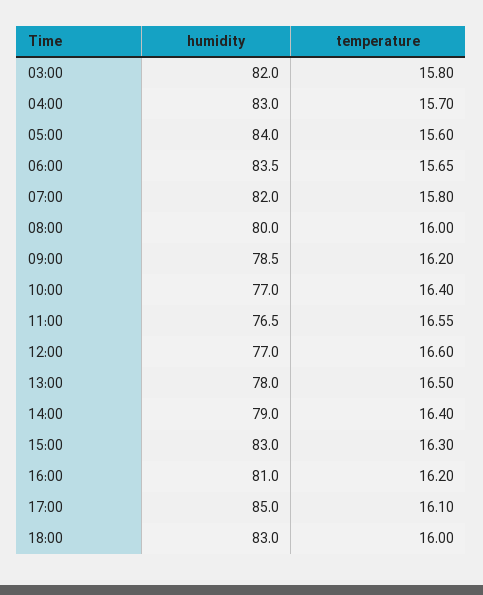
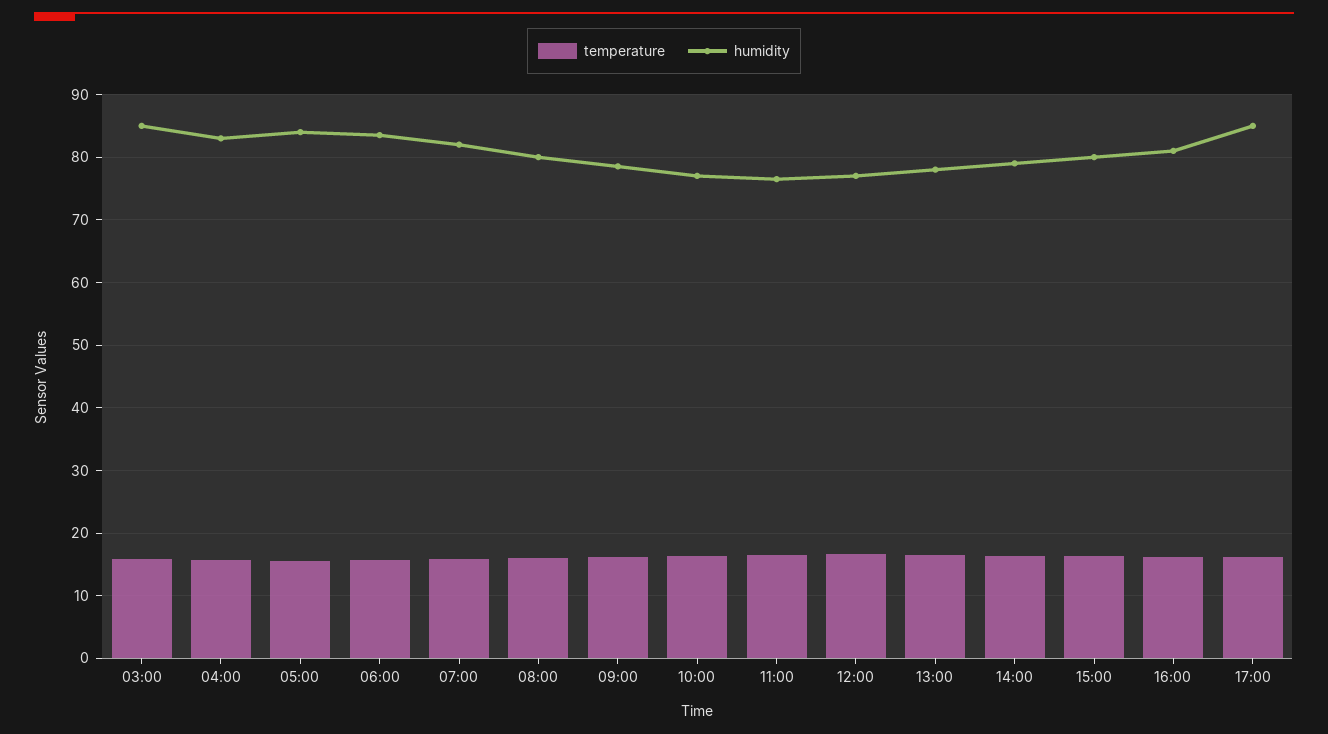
humidity, 03:00: 82 -> 85
humidity, 15:00: 83 -> 80
humidity, 18:00: 83 -> none
temperature, 18:00: 16 -> none

